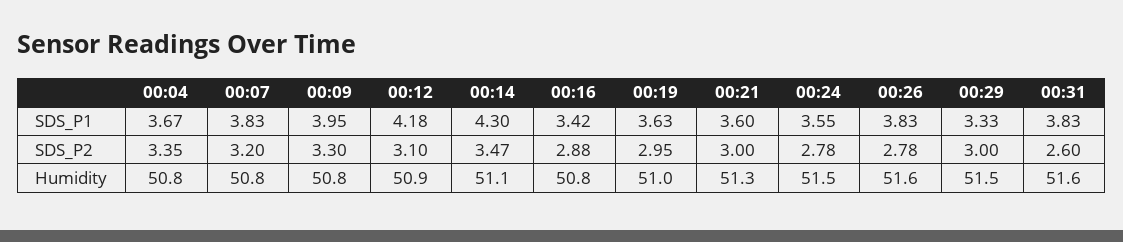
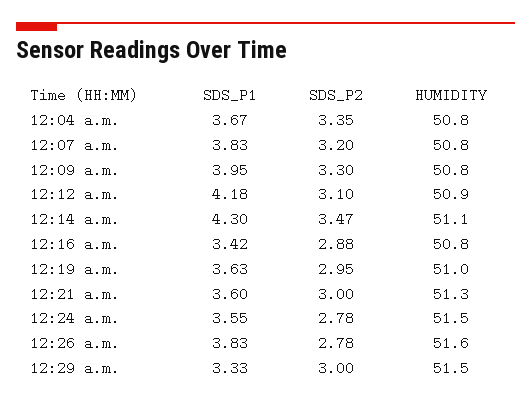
00:31, SDS_P1: 3.83 -> none
00:31, SDS_P2: 2.6 -> none
00:31, Humidity: 51.6 -> none

